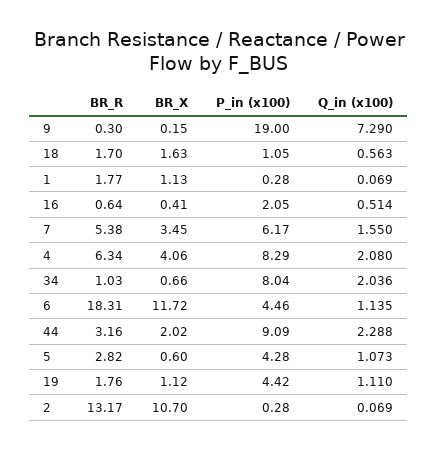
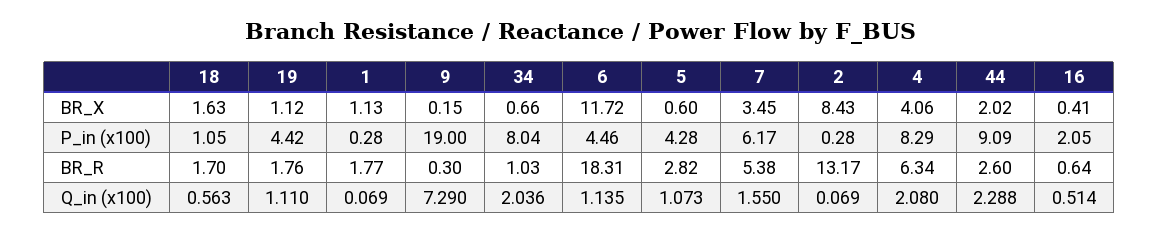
BR_R, 44: 3.16 -> 2.6
BR_X, 2: 10.7 -> 8.43

